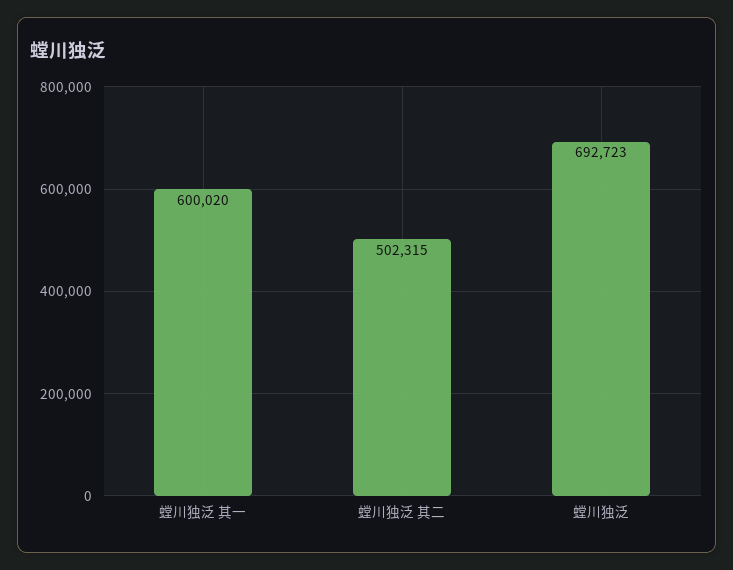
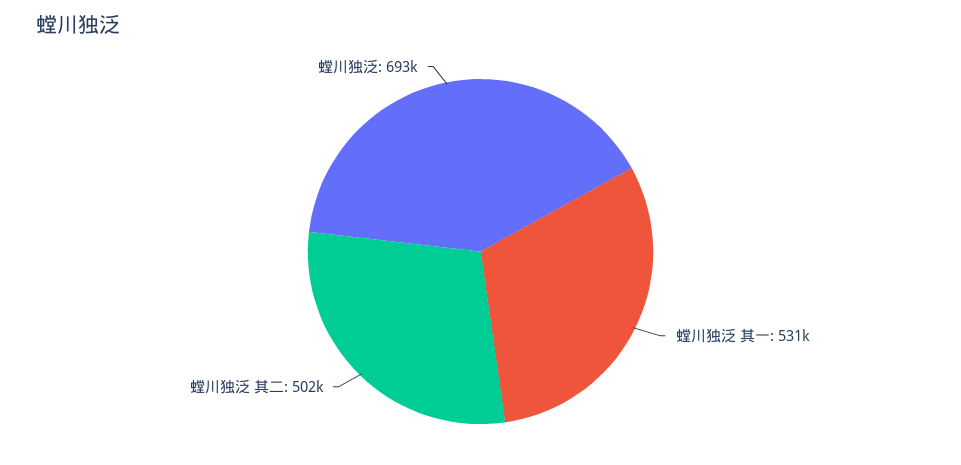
螳川独泛 其一: 600020 -> 531000

